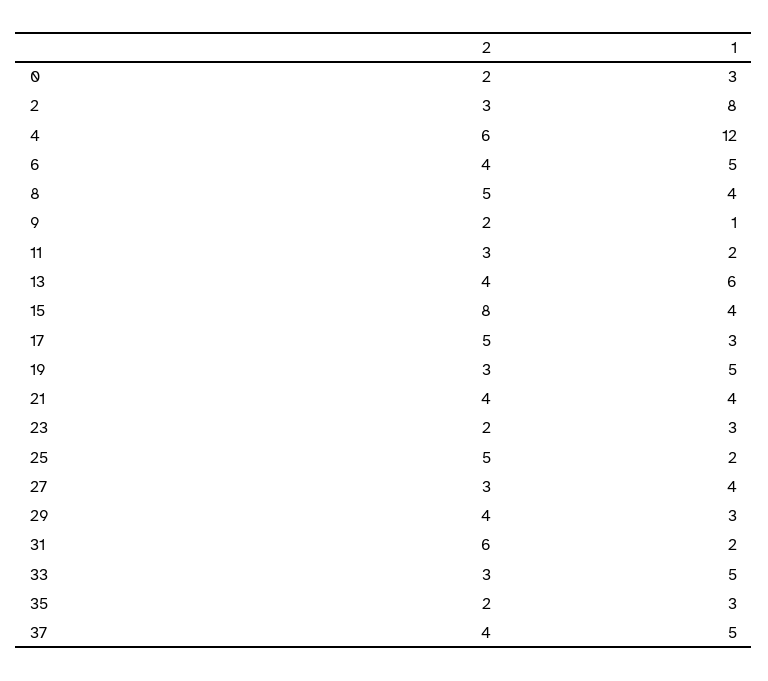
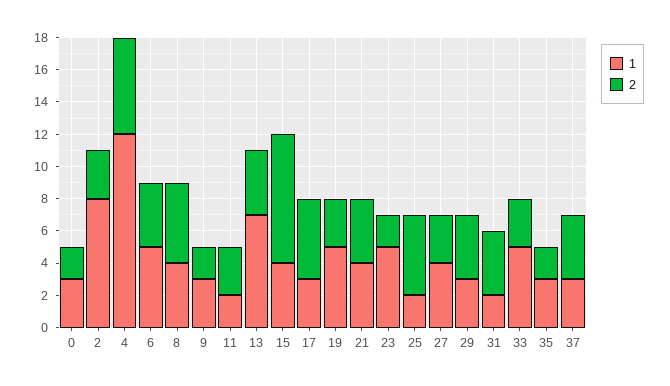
1, 9: 1 -> 3
1, 13: 6 -> 7
1, 23: 3 -> 5
2, 31: 6 -> 4
1, 37: 5 -> 3

